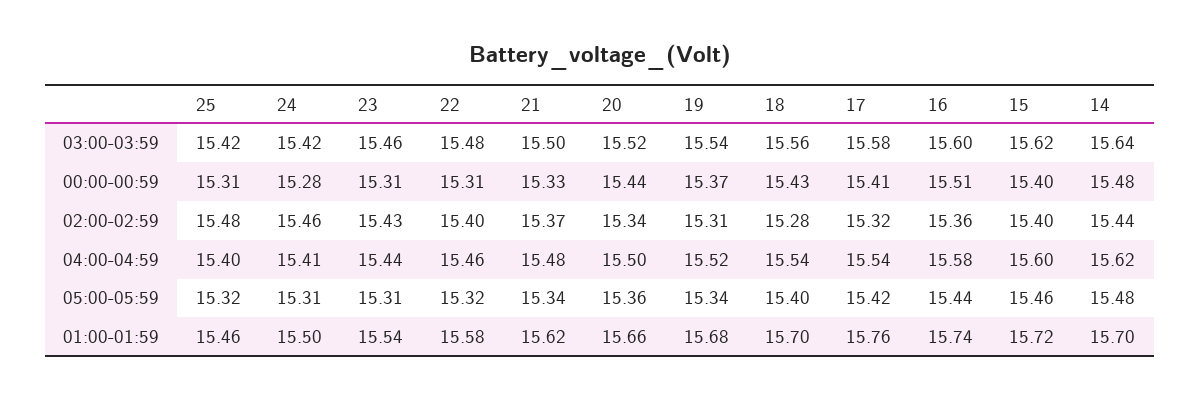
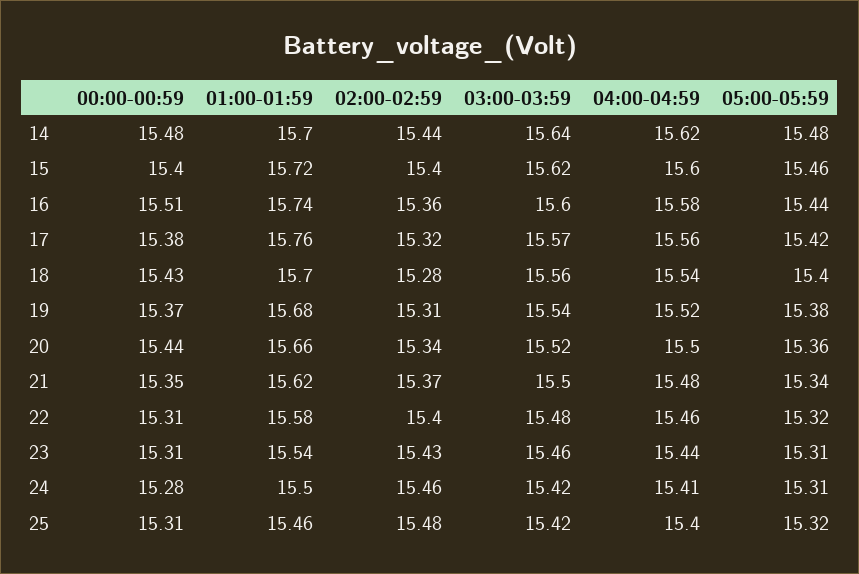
17, 03:00-03:59: 15.58 -> 15.57
21, 00:00-00:59: 15.33 -> 15.35
17, 00:00-00:59: 15.41 -> 15.38
17, 04:00-04:59: 15.54 -> 15.56
19, 05:00-05:59: 15.34 -> 15.38

